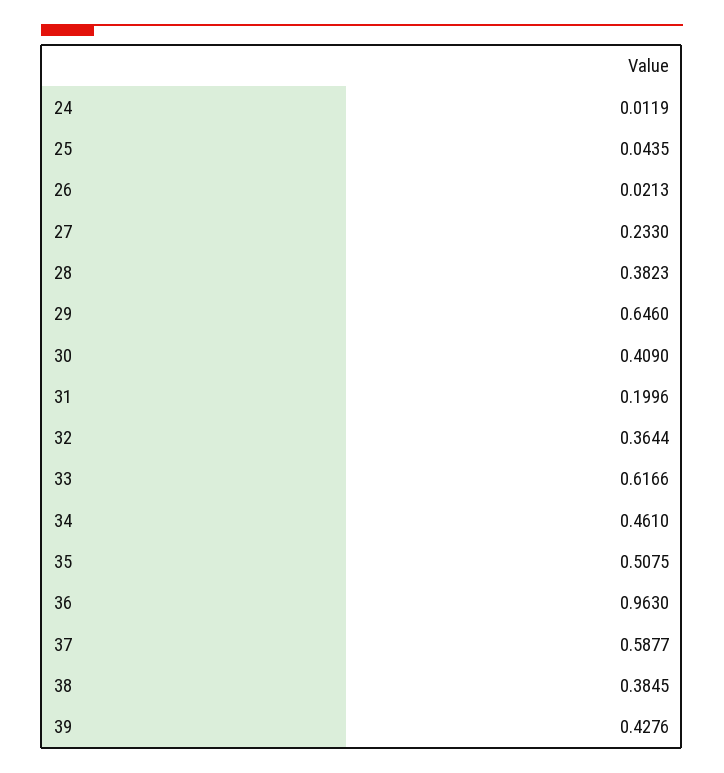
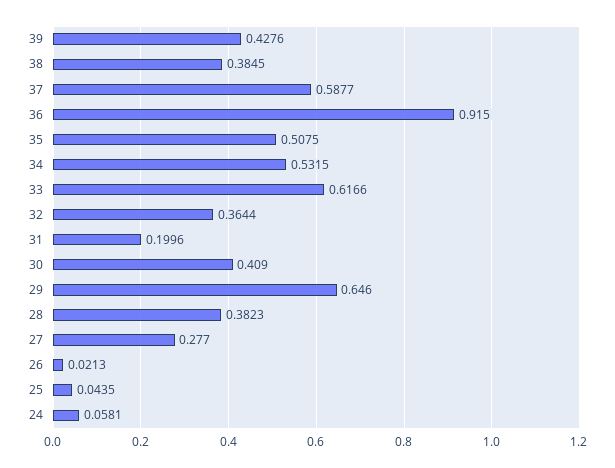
24: 0.0119 -> 0.0581
27: 0.233 -> 0.277
34: 0.461 -> 0.5315
36: 0.963 -> 0.915

